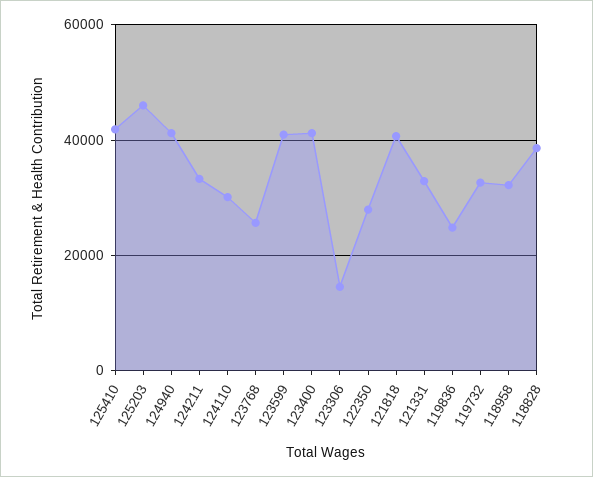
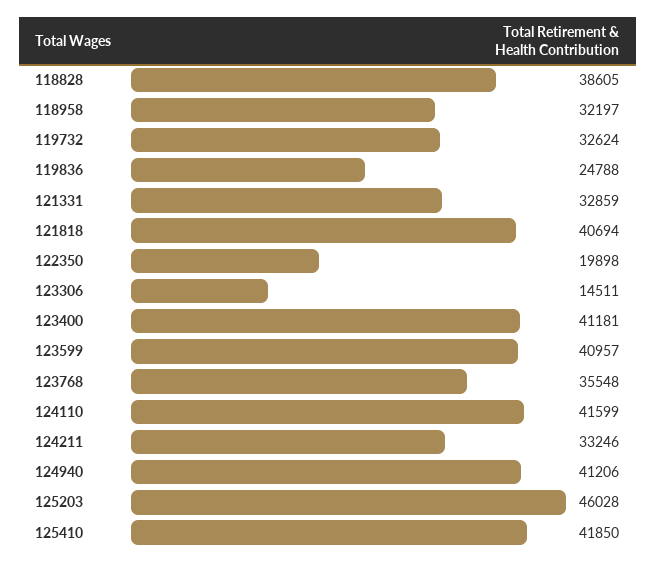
124110: 30000 -> 41599
123768: 26000 -> 35548
122350: 28000 -> 19898

